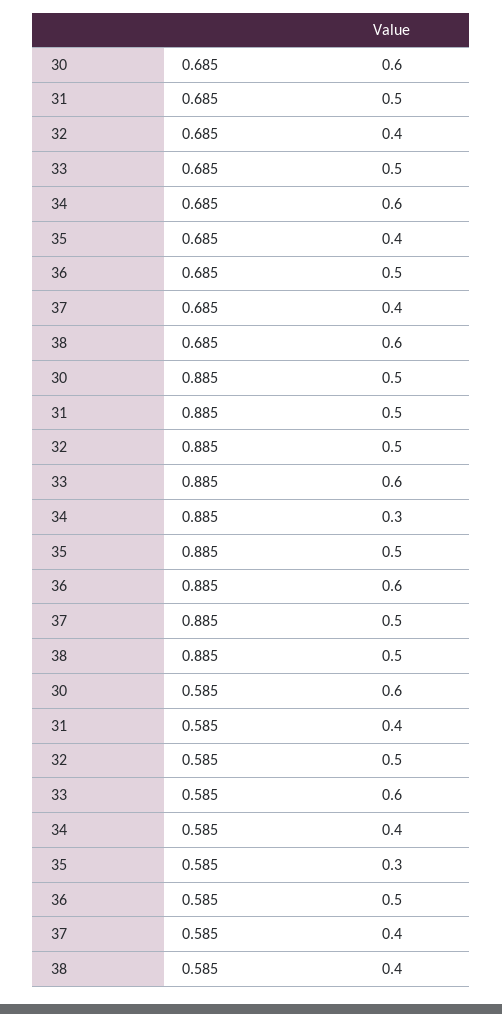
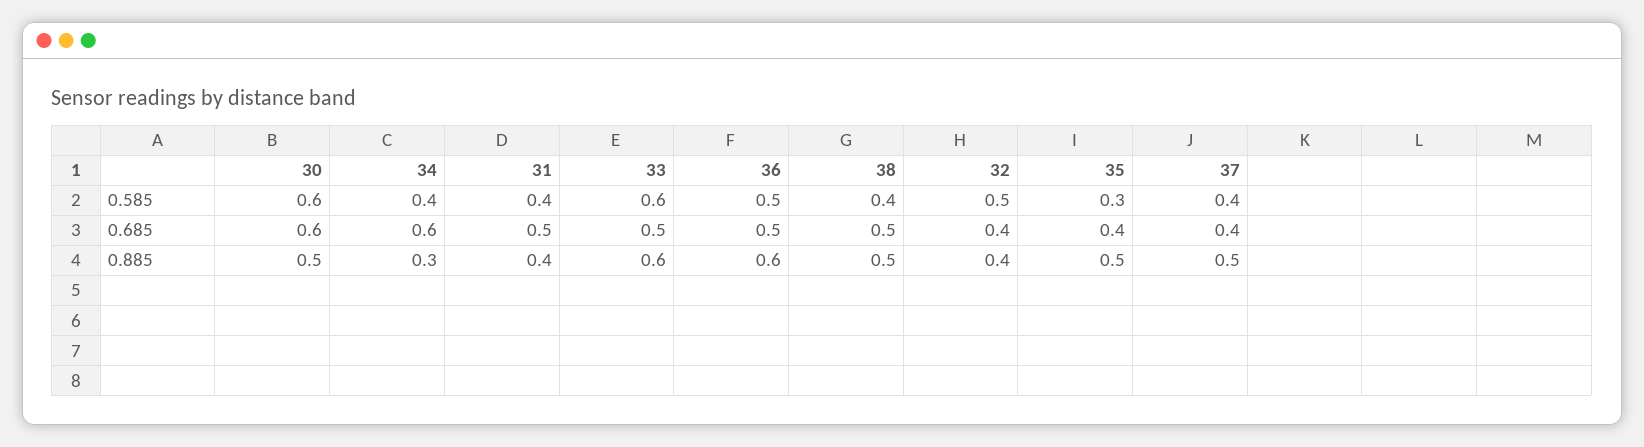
38, 0.685: 0.6 -> 0.5
31, 0.885: 0.5 -> 0.4
32, 0.885: 0.5 -> 0.4

